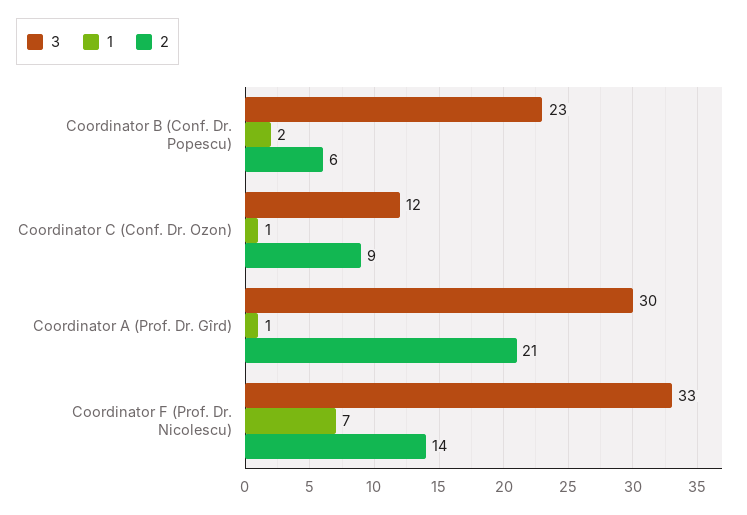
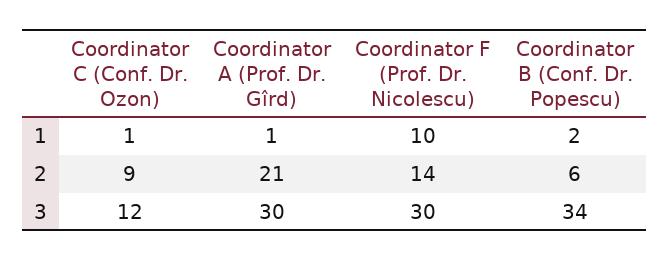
3, Coordinator B (Conf. Dr. Popescu): 23 -> 34
3, Coordinator F (Prof. Dr. Nicolescu): 33 -> 30
1, Coordinator F (Prof. Dr. Nicolescu): 7 -> 10

